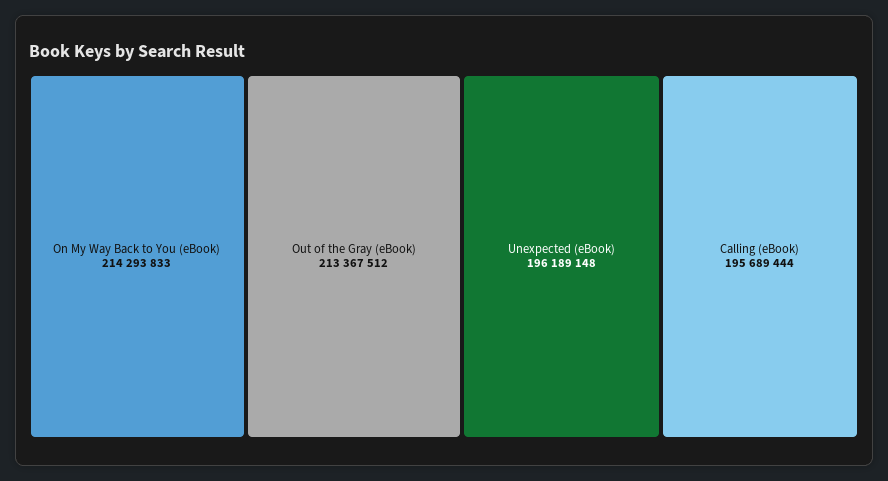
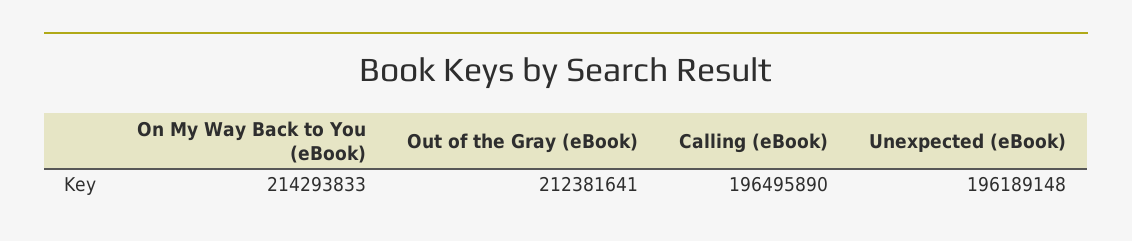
Out of the Gray (eBook): 213367512 -> 212381641
Calling (eBook): 195689444 -> 196495890

